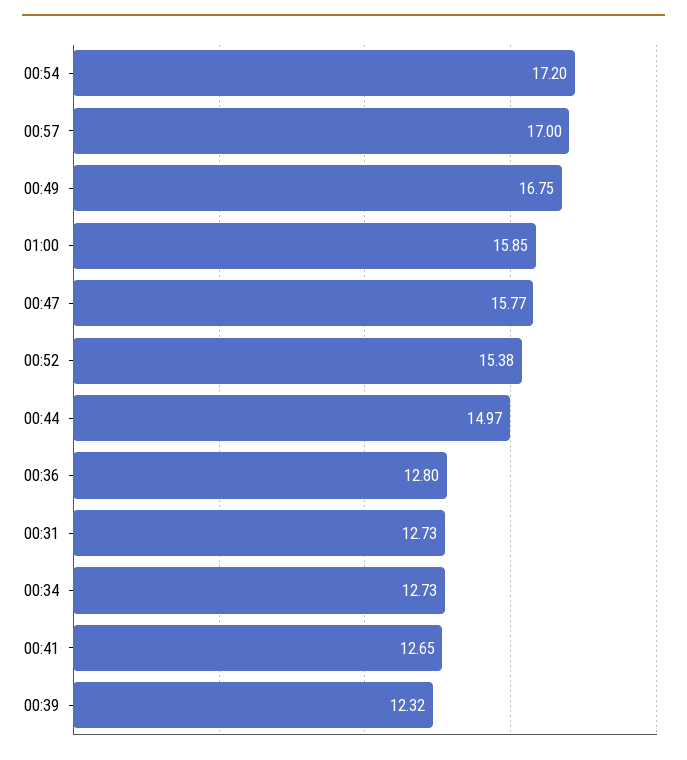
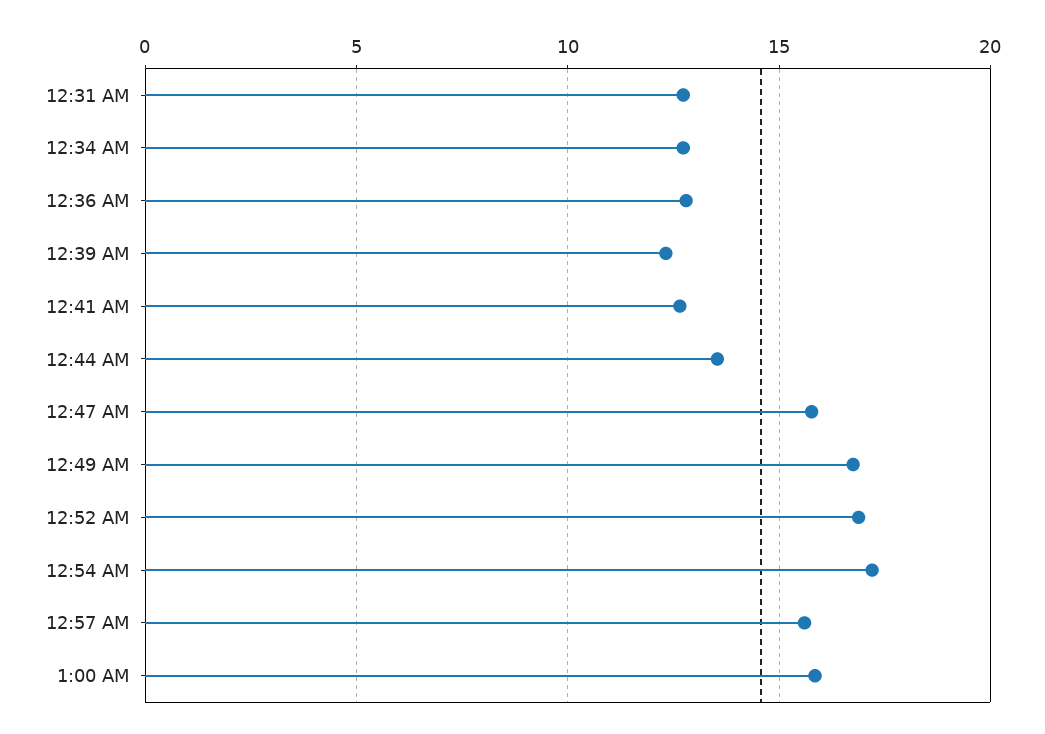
00:57: 17 -> 15.5
00:52: 15.38 -> 17
00:44: 14.97 -> 13.5

